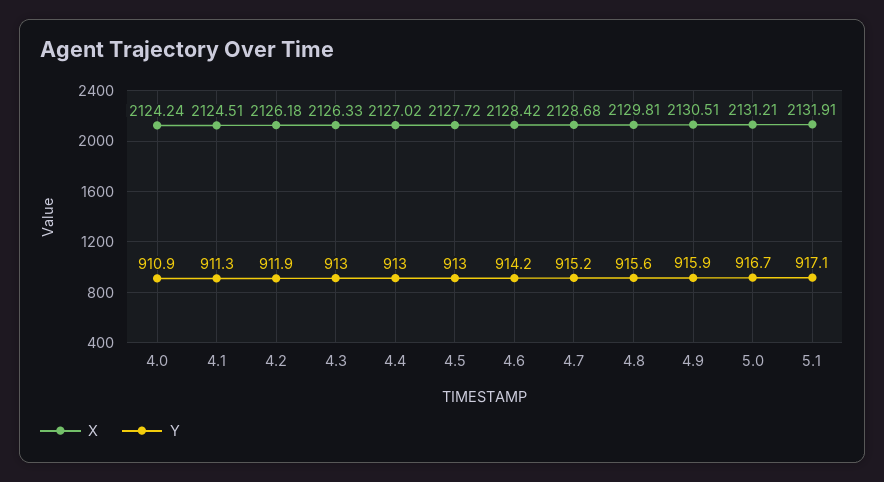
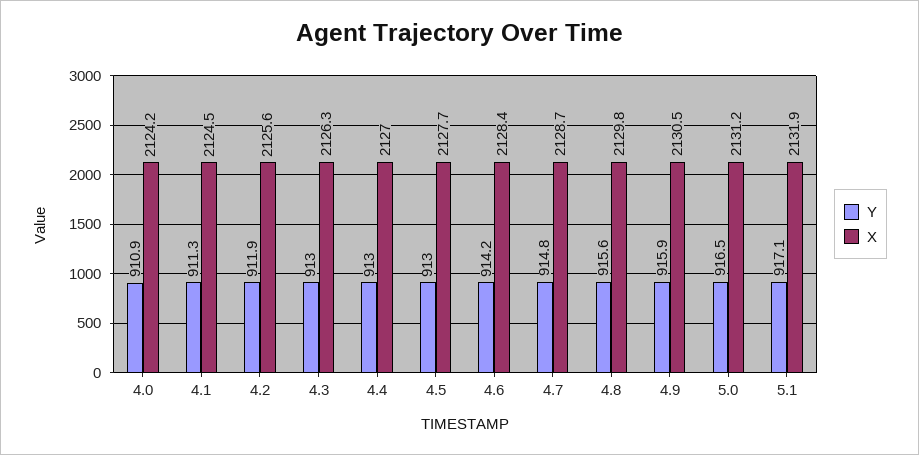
X, 4.2: 2126.18 -> 2125.6
Y, 4.7: 915.2 -> 914.8
Y, 5.0: 916.7 -> 916.5

